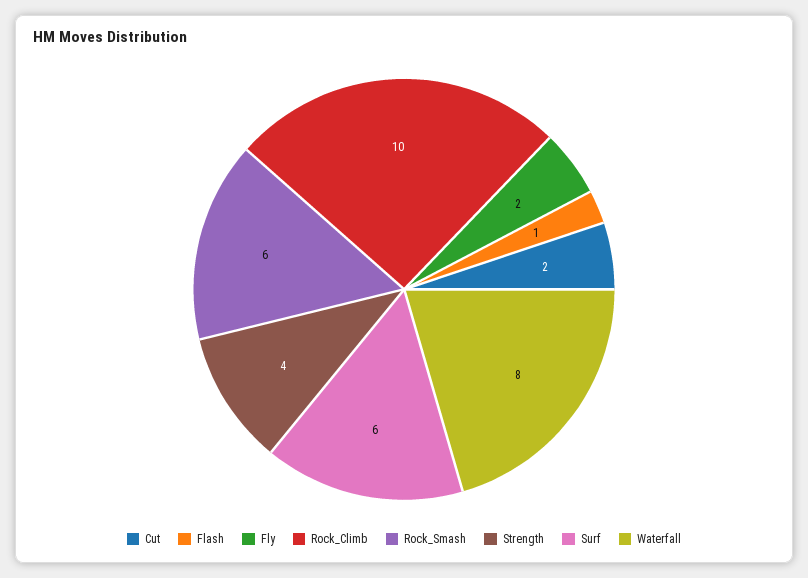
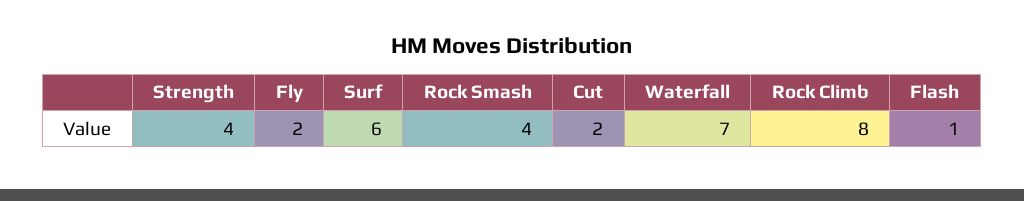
Rock_Climb: 10 -> 8
Rock_Smash: 6 -> 4
Waterfall: 8 -> 7

